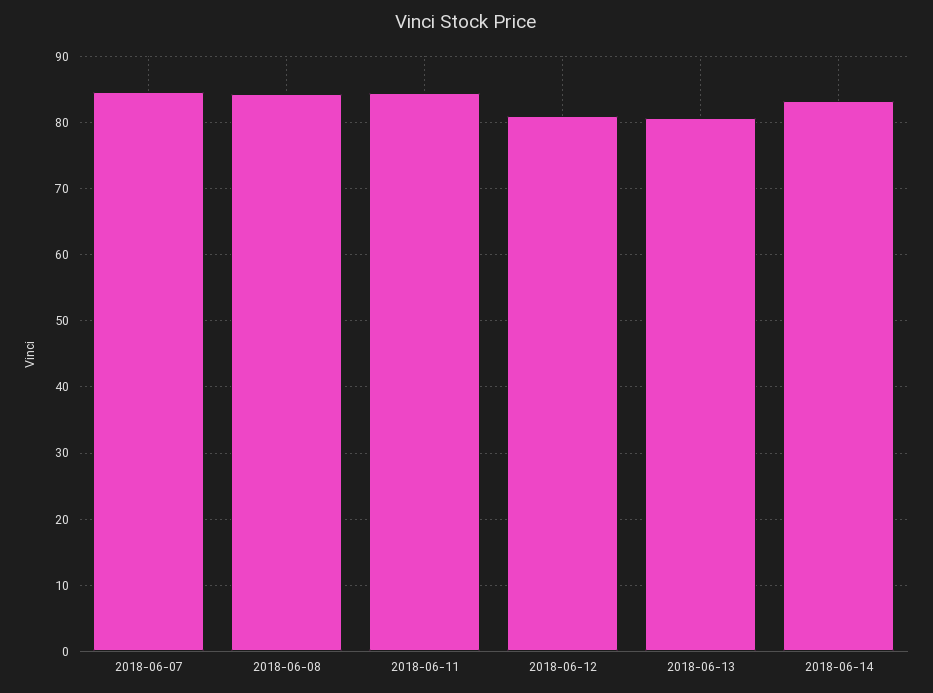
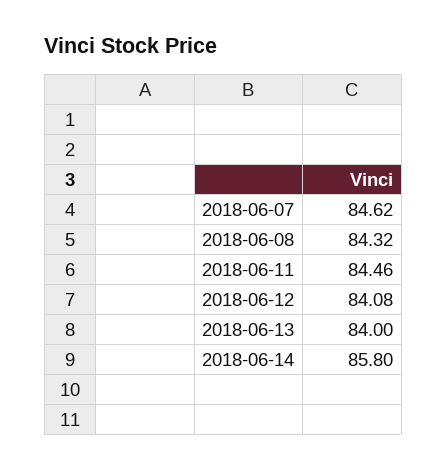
2018-06-12: 81 -> 84.08
2018-06-13: 81 -> 84
2018-06-14: 83 -> 85.8

